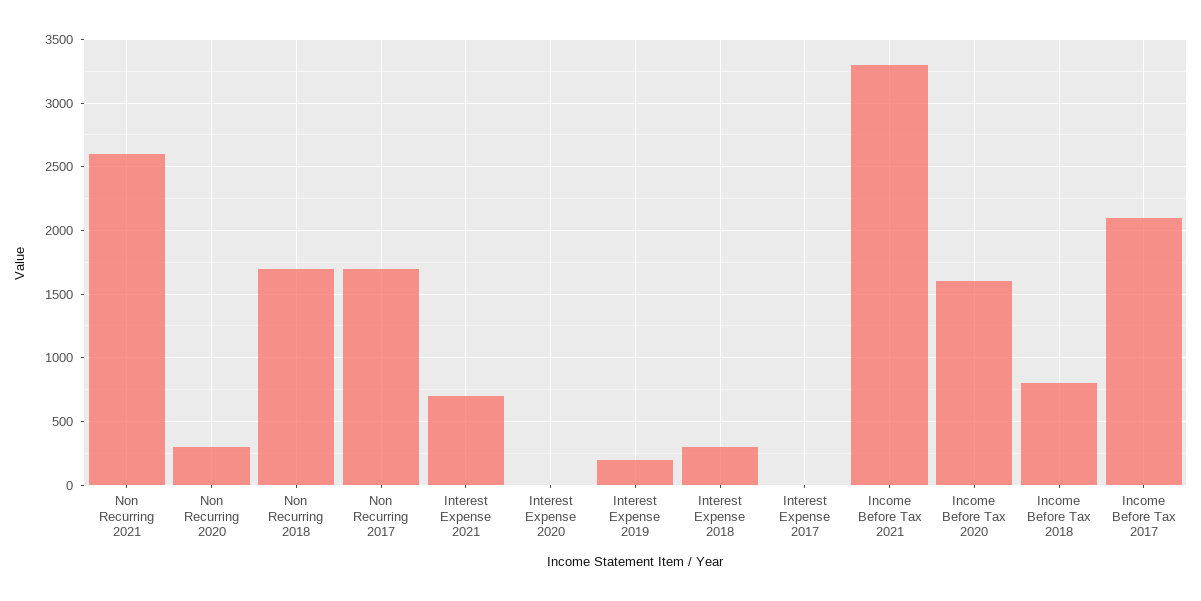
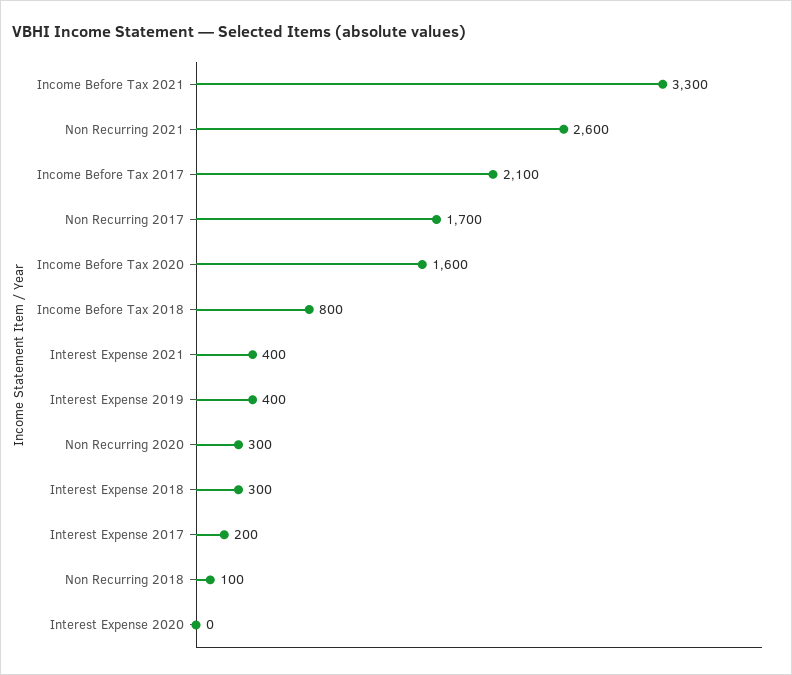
Non Recurring 2018: 1700 -> 100
Interest Expense 2021: 700 -> 400
Interest Expense 2019: 200 -> 400
Interest Expense 2017: 0 -> 200

